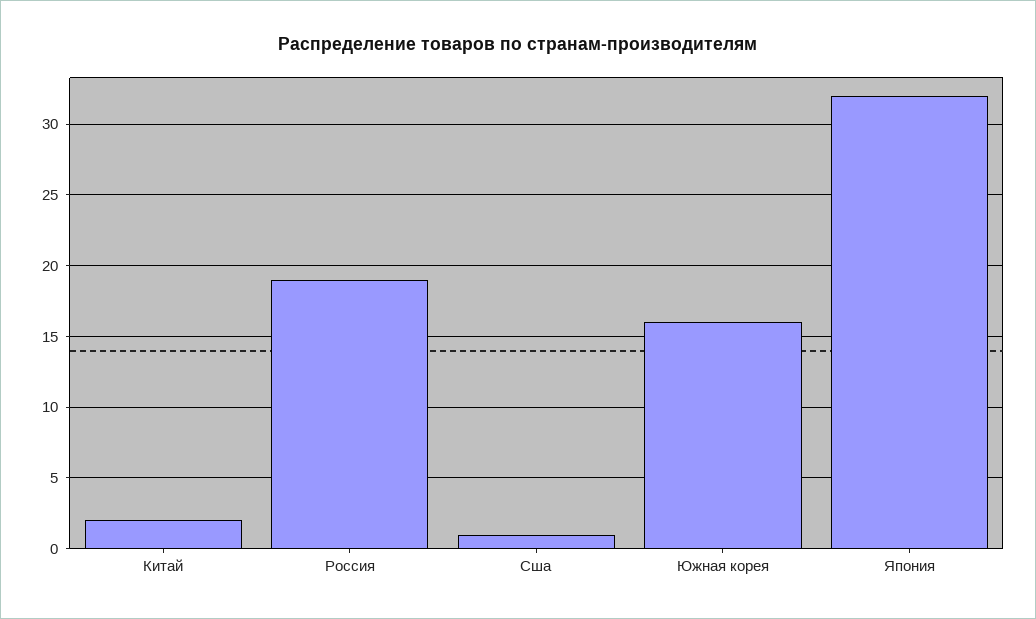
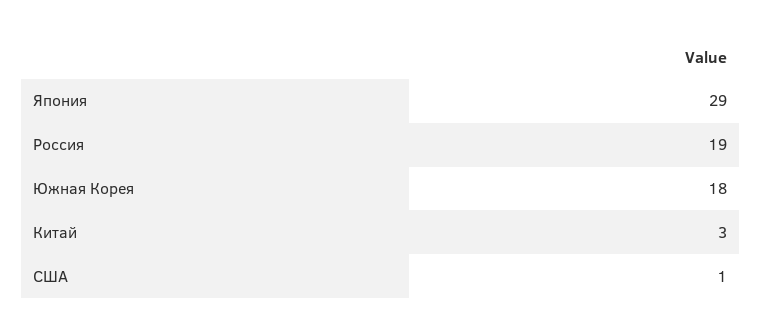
Китай: 2 -> 3
Южная корея: 16 -> 18
Япония: 32 -> 29

